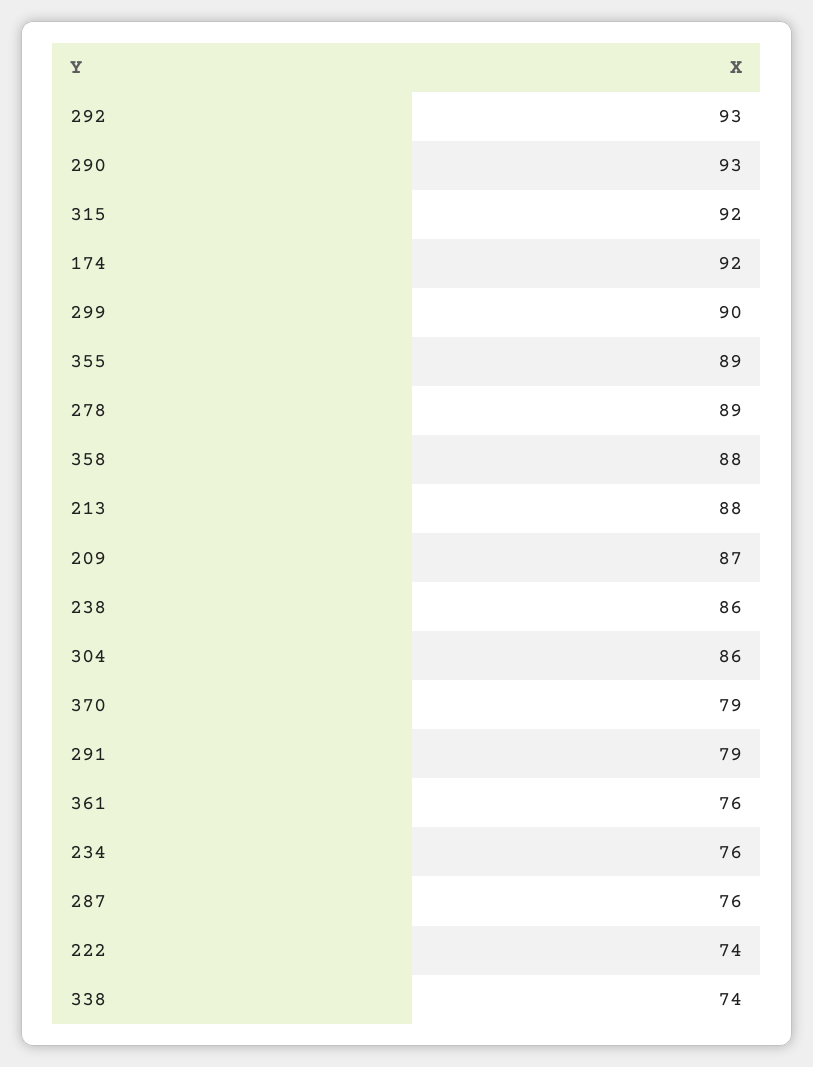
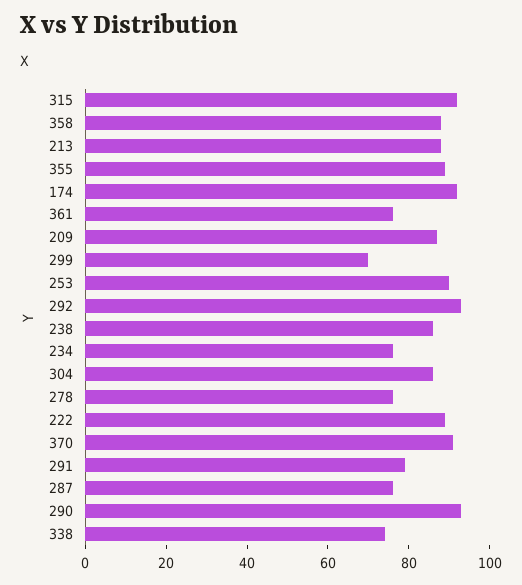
299: 90 -> 70
278: 89 -> 75
370: 79 -> 90
222: 74 -> 90
253: none -> 90

